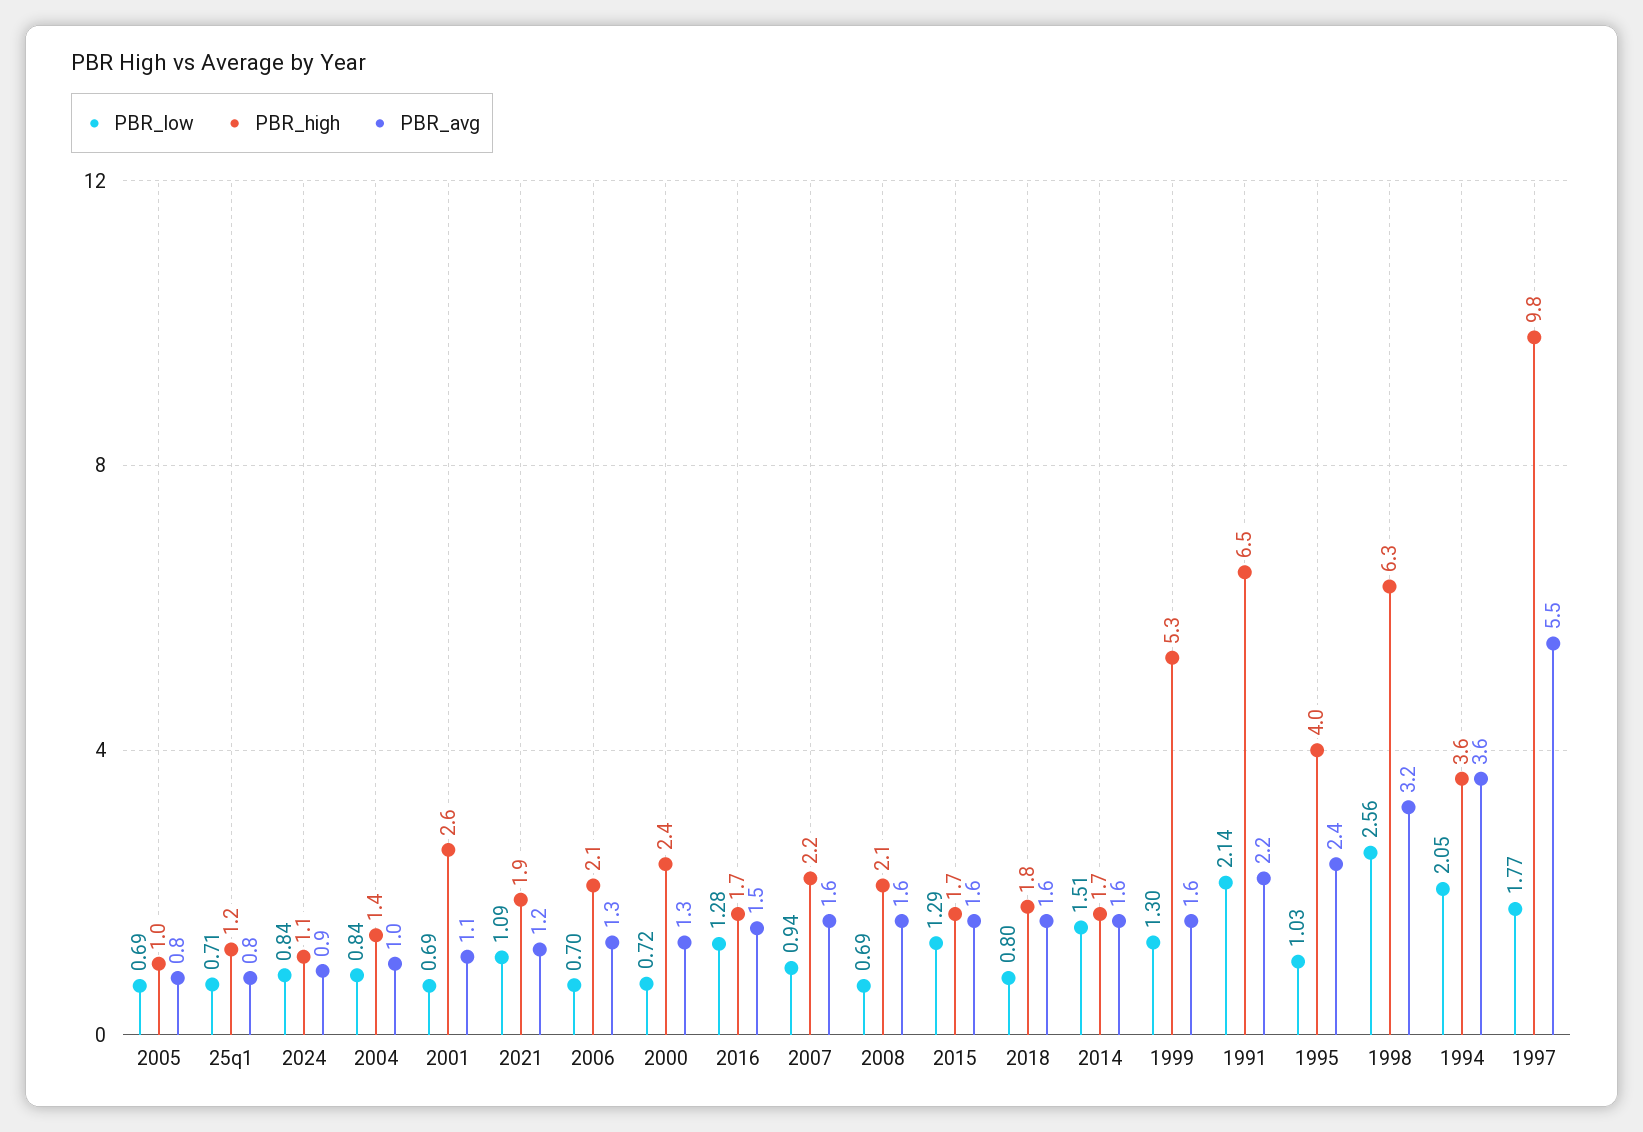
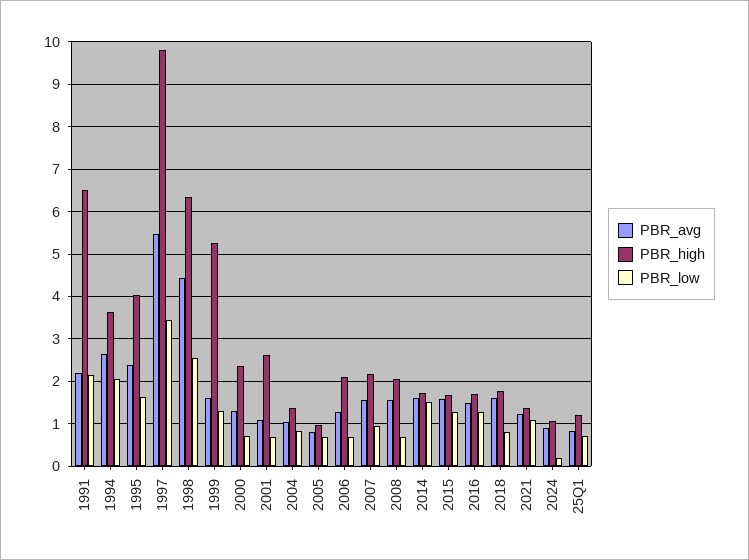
PBR_low, 2024: 0.84 -> 0.2
PBR_high, 2021: 1.9 -> 1.4
PBR_low, 1995: 1.03 -> 1.6
PBR_avg, 1998: 3.2 -> 4.4
PBR_avg, 1994: 3.6 -> 2.6
PBR_low, 1997: 1.77 -> 3.4

